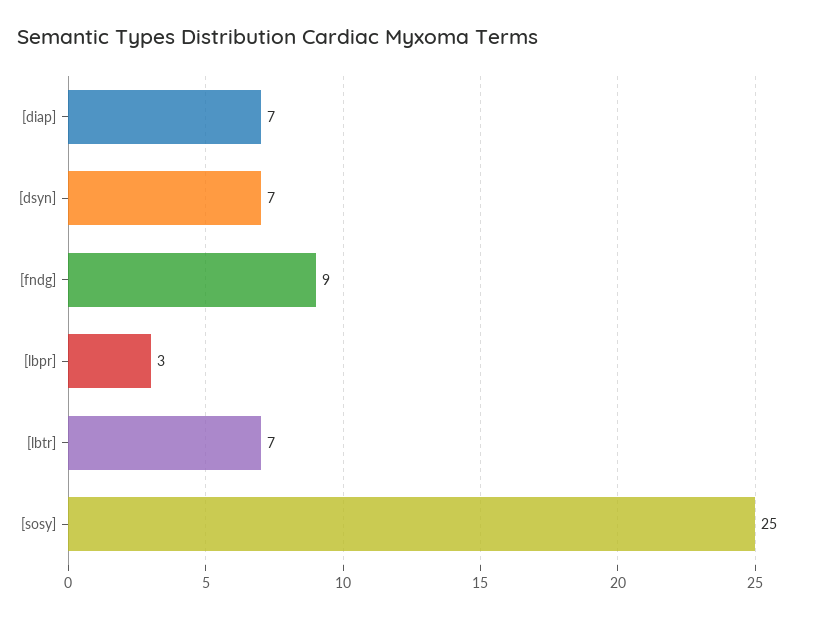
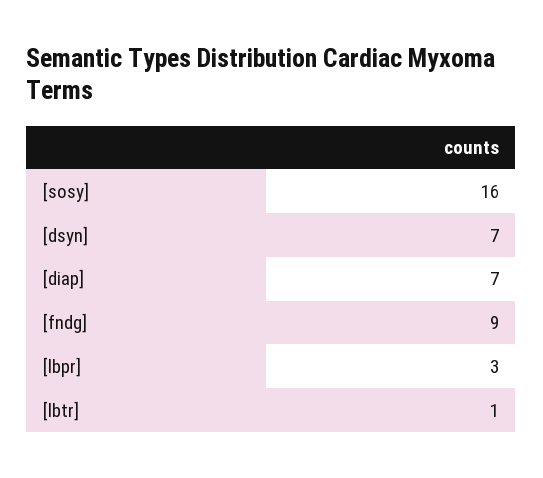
[lbtr]: 7 -> 1
[sosy]: 25 -> 16

